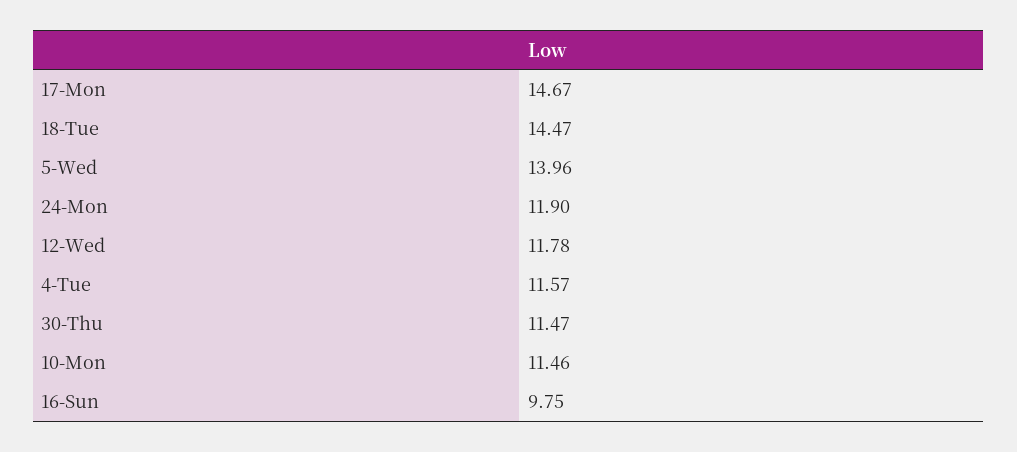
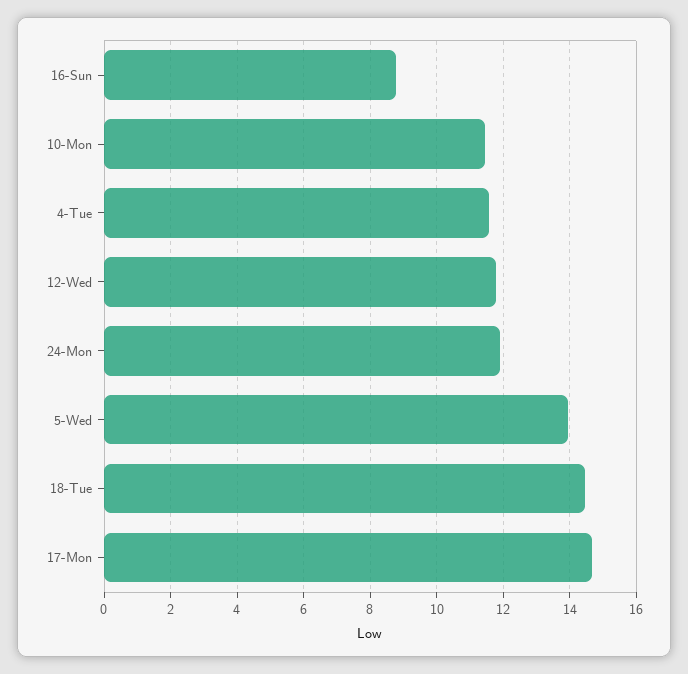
30-Thu: 11.47 -> none
16-Sun: 9.75 -> 8.8

